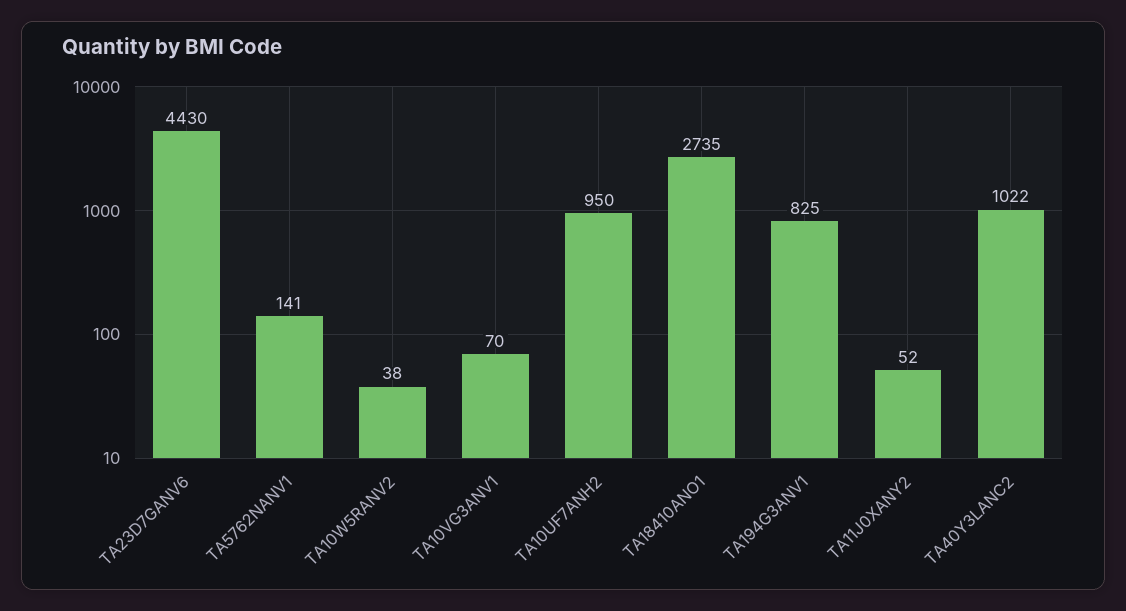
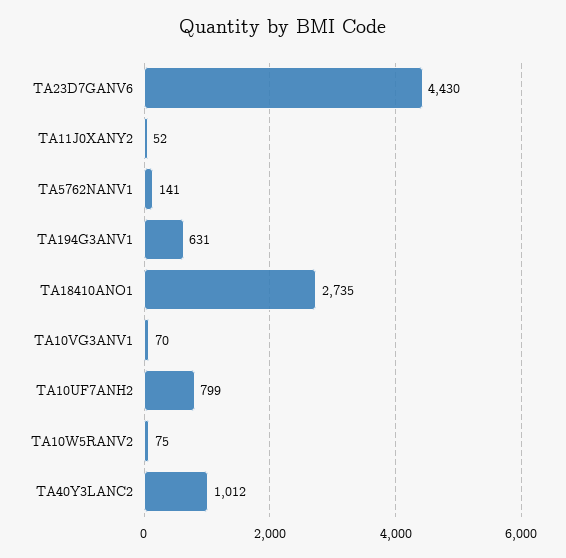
TA10W5RANV2: 38 -> 75
TA10UF7ANH2: 950 -> 799
TA194G3ANV1: 825 -> 631
TA40Y3LANC2: 1022 -> 1012

